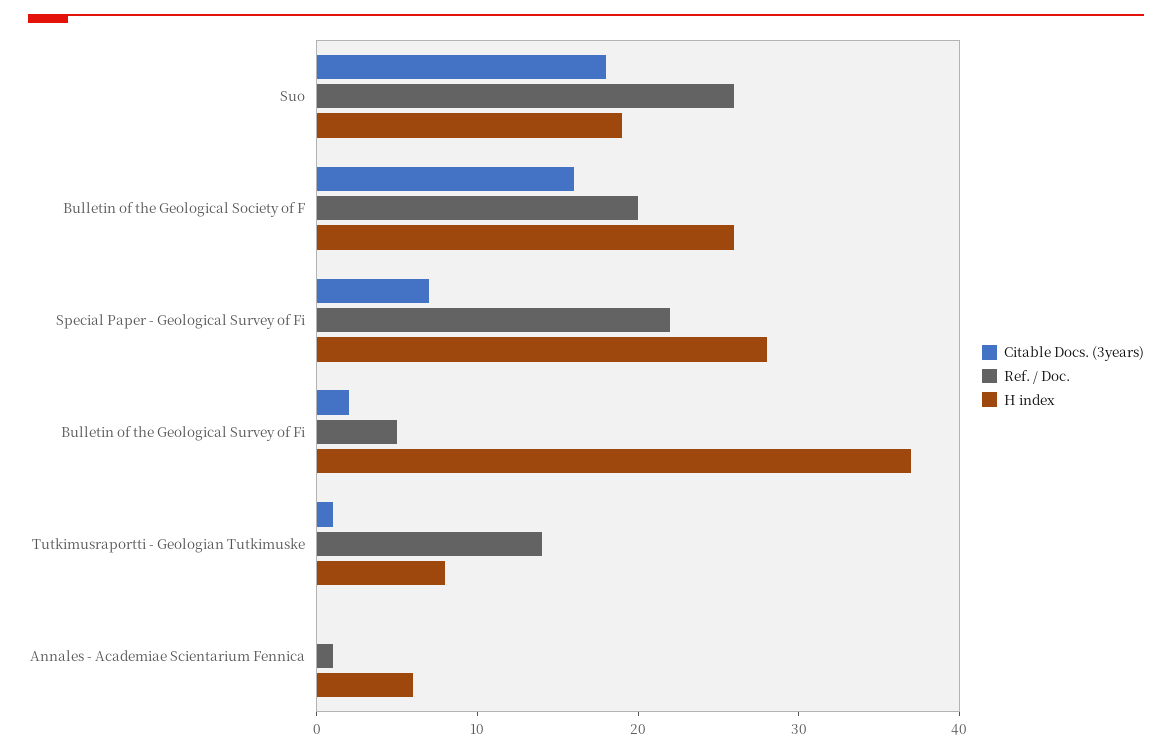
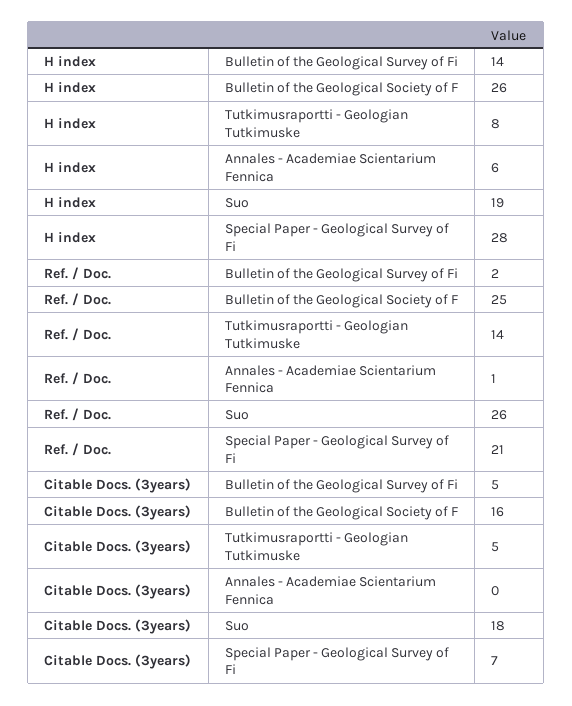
Ref. / Doc., Bulletin of the Geological Society of F: 20 -> 25
Ref. / Doc., Special Paper - Geological Survey of Fi: 22 -> 21
Citable Docs. (3years), Bulletin of the Geological Survey of Fi: 2 -> 5
Ref. / Doc., Bulletin of the Geological Survey of Fi: 5 -> 2
H index, Bulletin of the Geological Survey of Fi: 37 -> 14
Citable Docs. (3years), Tutkimusraportti - Geologian Tutkimuske: 1 -> 5

